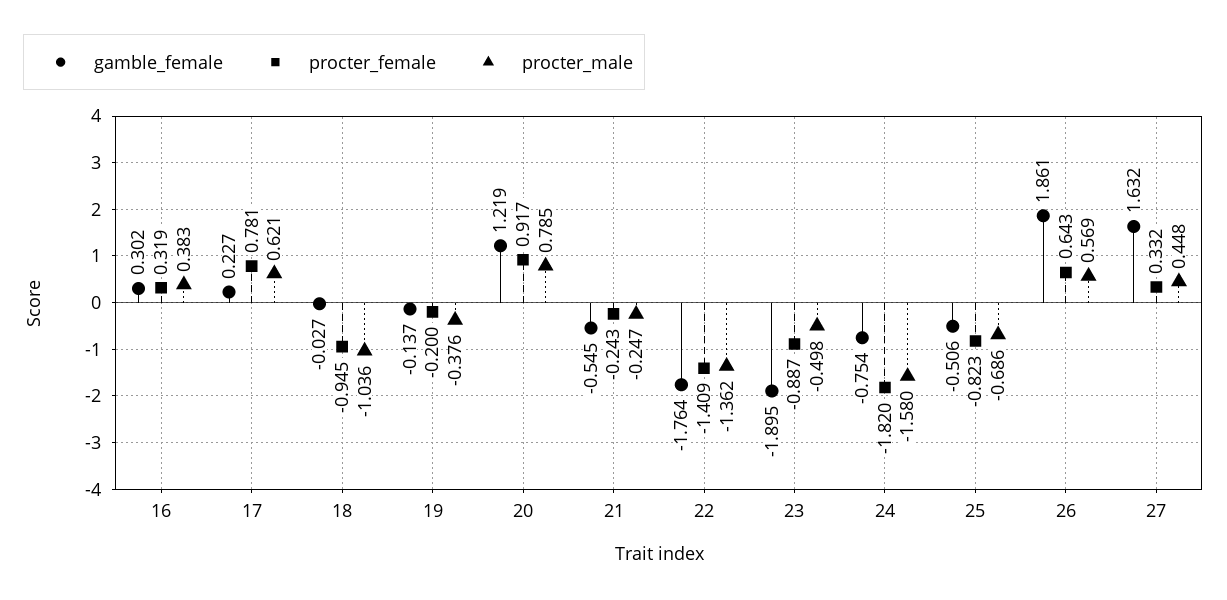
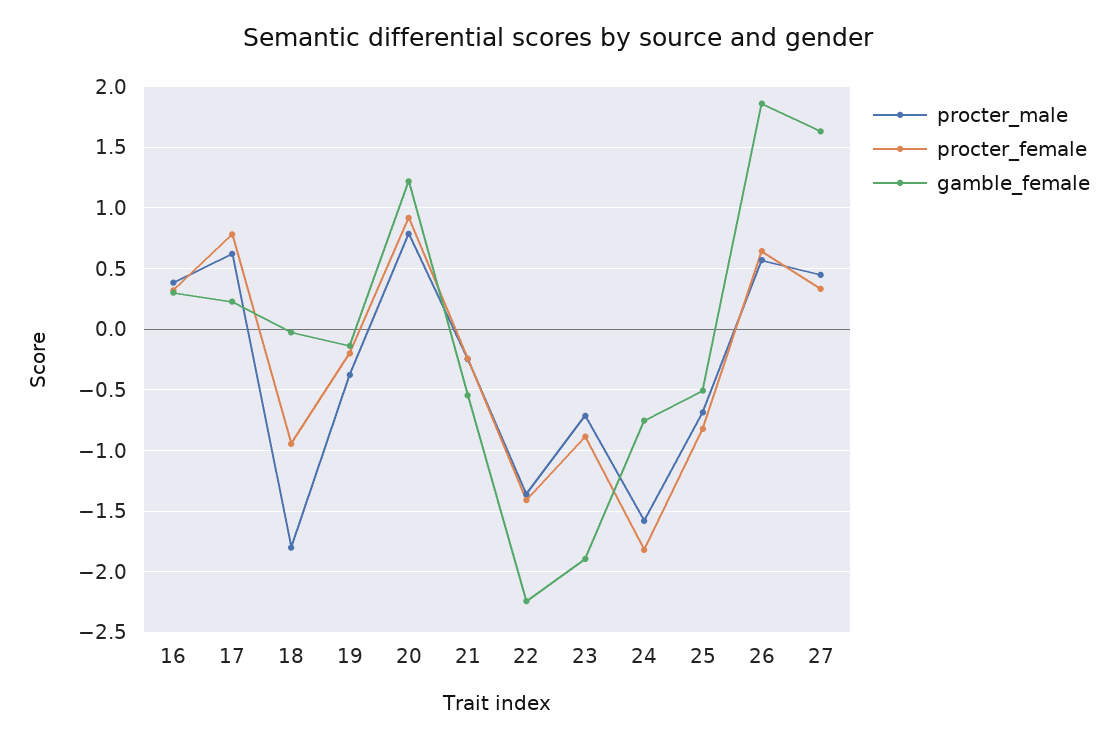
procter_male, 18: -1.036 -> -1.8
gamble_female, 22: -1.764 -> -2.25
procter_male, 23: -0.498 -> -0.7

